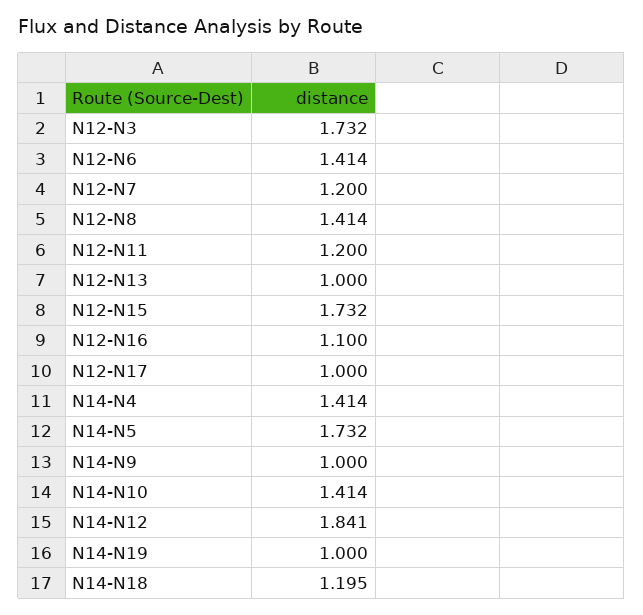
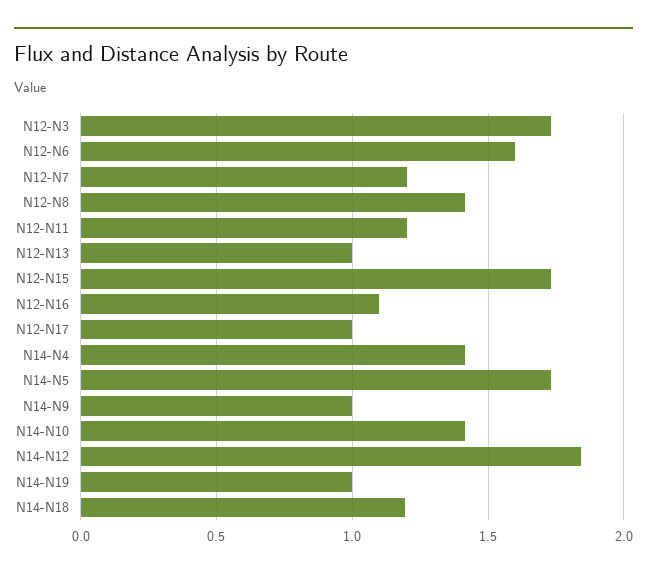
N12-N6: 1.414 -> 1.6

